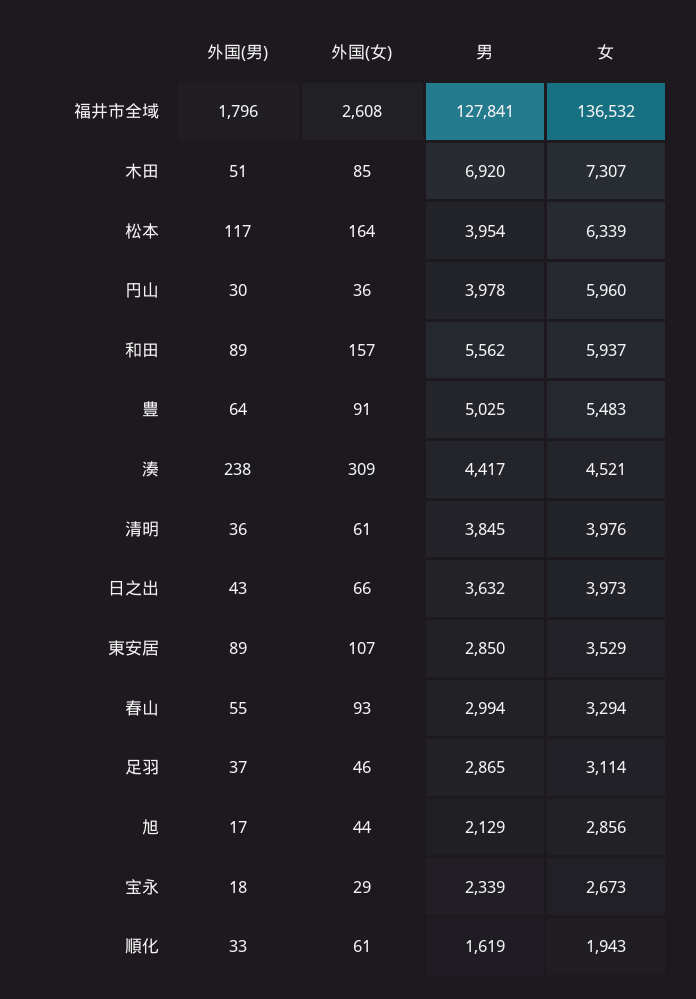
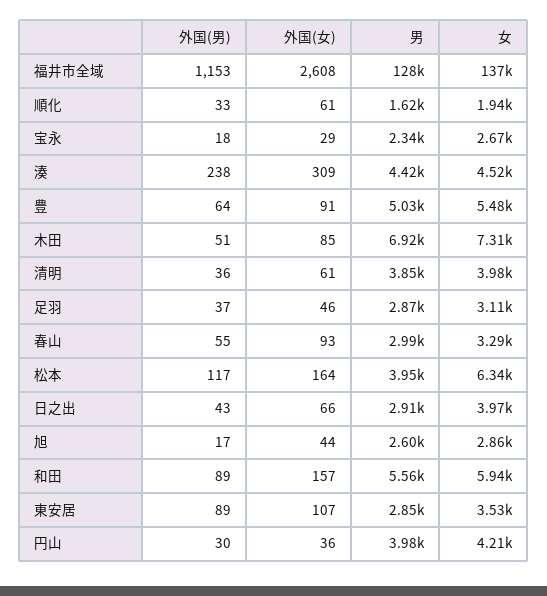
外国(男), 福井市全域: 1796 -> 1153
女, 円山: 5960 -> 4210
男, 日之出: 3632 -> 2910
男, 旭: 2129 -> 2600

